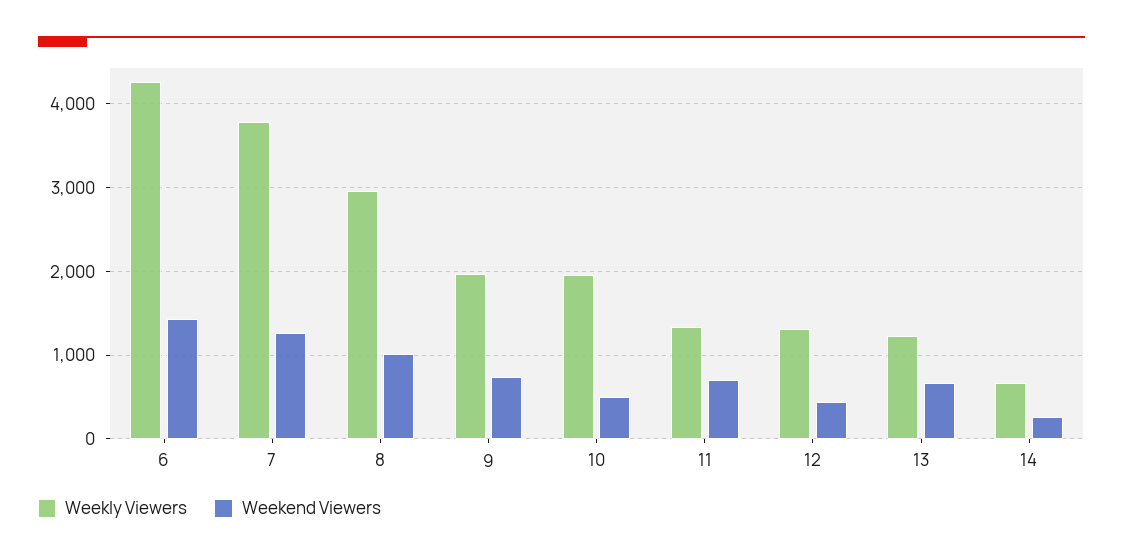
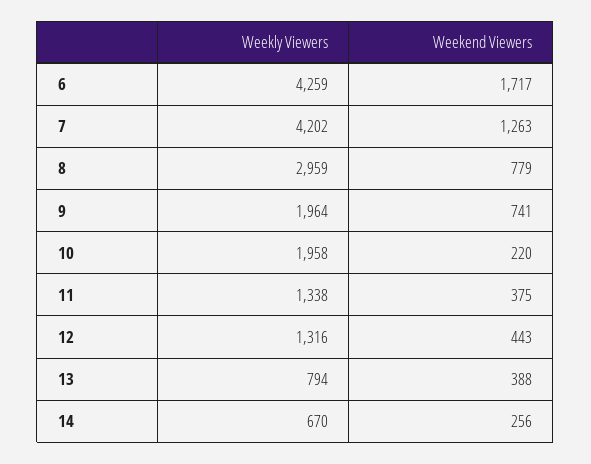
Weekend Viewers, 6: 1400 -> 1717
Weekly Viewers, 7: 3800 -> 4202
Weekend Viewers, 8: 1000 -> 779
Weekend Viewers, 10: 500 -> 220
Weekend Viewers, 11: 700 -> 375
Weekly Viewers, 13: 1200 -> 794
Weekend Viewers, 13: 700 -> 388

